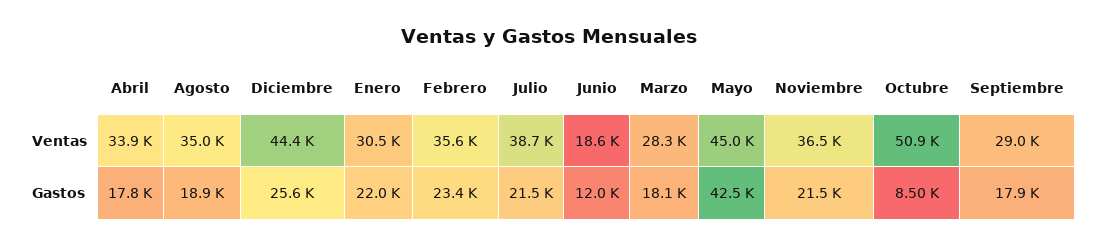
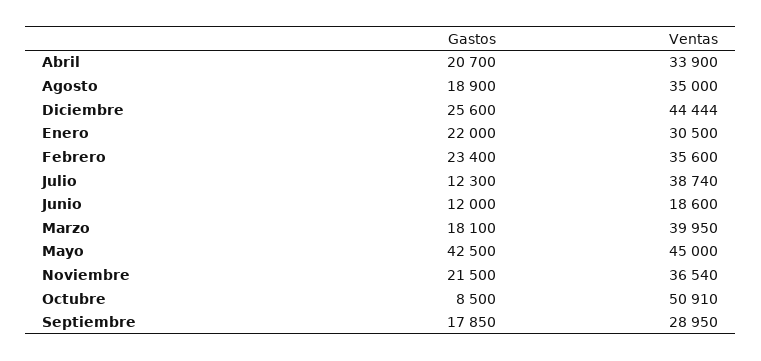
Marzo, Ventas: 28300 -> 39950
Abril, Gastos: 17800 -> 20700
Julio, Gastos: 21500 -> 12300

